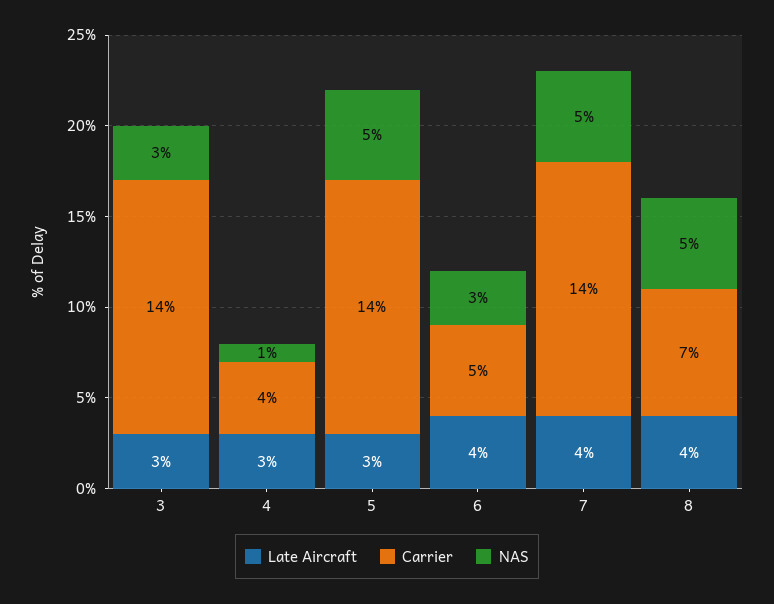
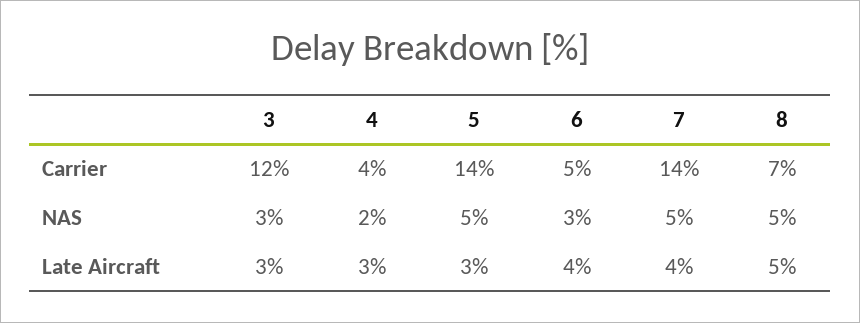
Carrier, 3: 14 -> 12
NAS, 4: 1 -> 2
Late Aircraft, 8: 4 -> 5

